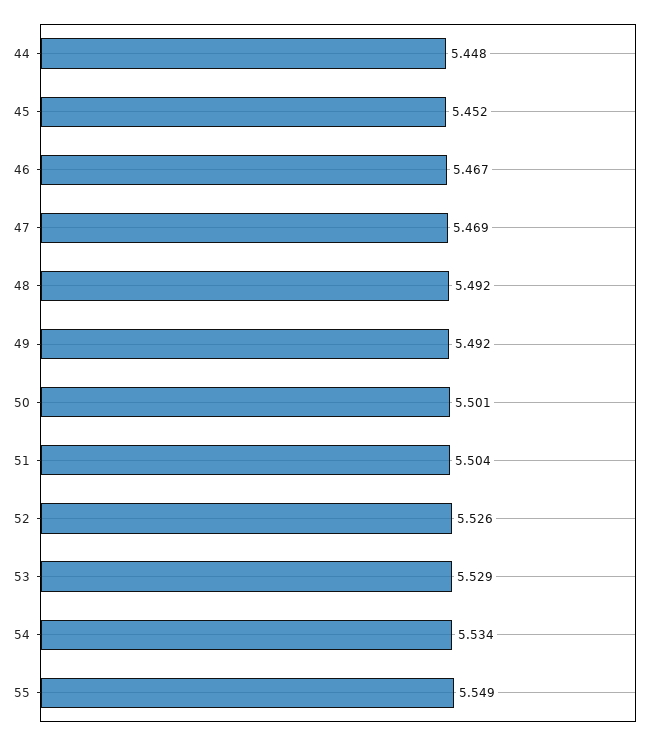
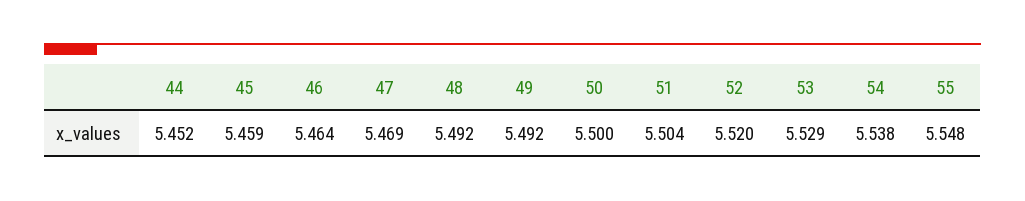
44: 5.448 -> 5.452
45: 5.452 -> 5.459
46: 5.467 -> 5.464
50: 5.501 -> 5.5
52: 5.526 -> 5.52
54: 5.534 -> 5.538
55: 5.549 -> 5.548

